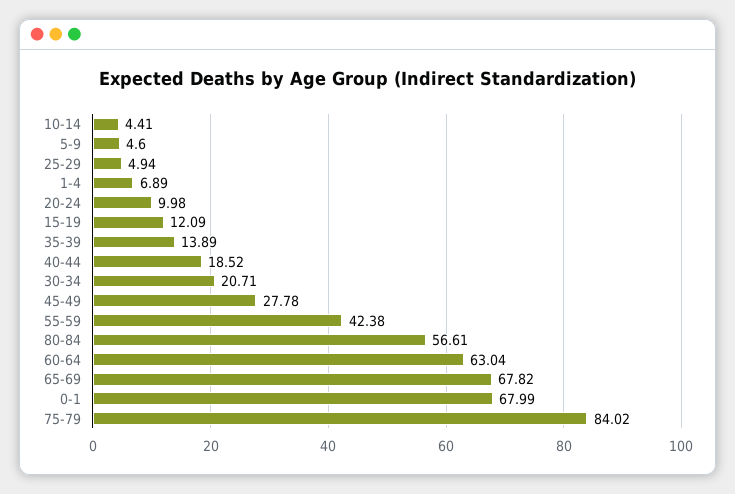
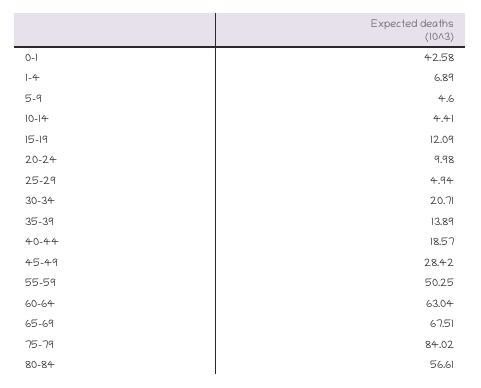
40-44: 18.52 -> 18.57
45-49: 27.78 -> 28.42
55-59: 42.38 -> 50.25
65-69: 67.82 -> 67.51
0-1: 67.99 -> 42.58

